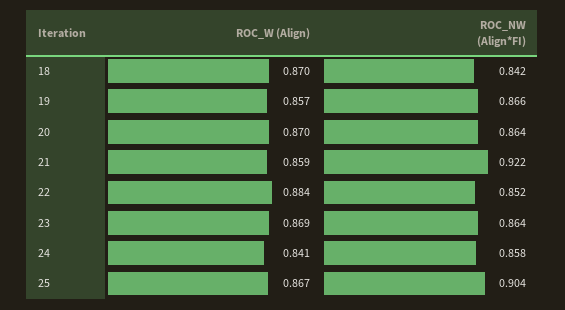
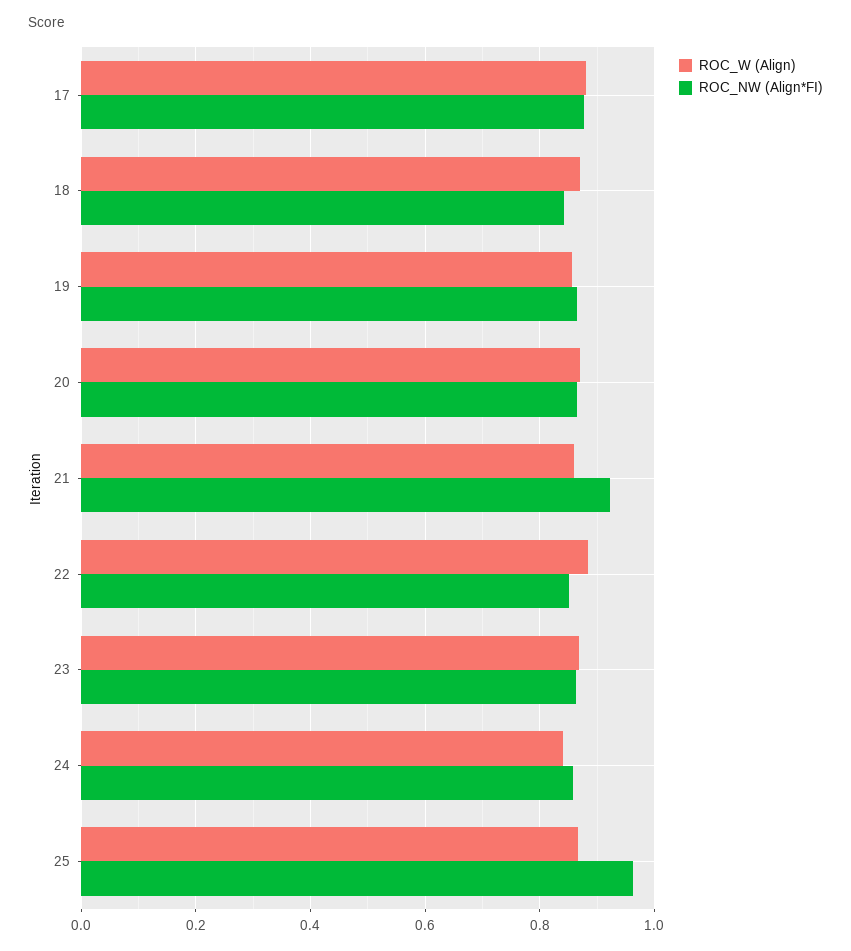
ROC_NW (Align*FI), 25: 0.904 -> 0.96
ROC_W (Align), 17: none -> 0.88
ROC_NW (Align*FI), 17: none -> 0.88

